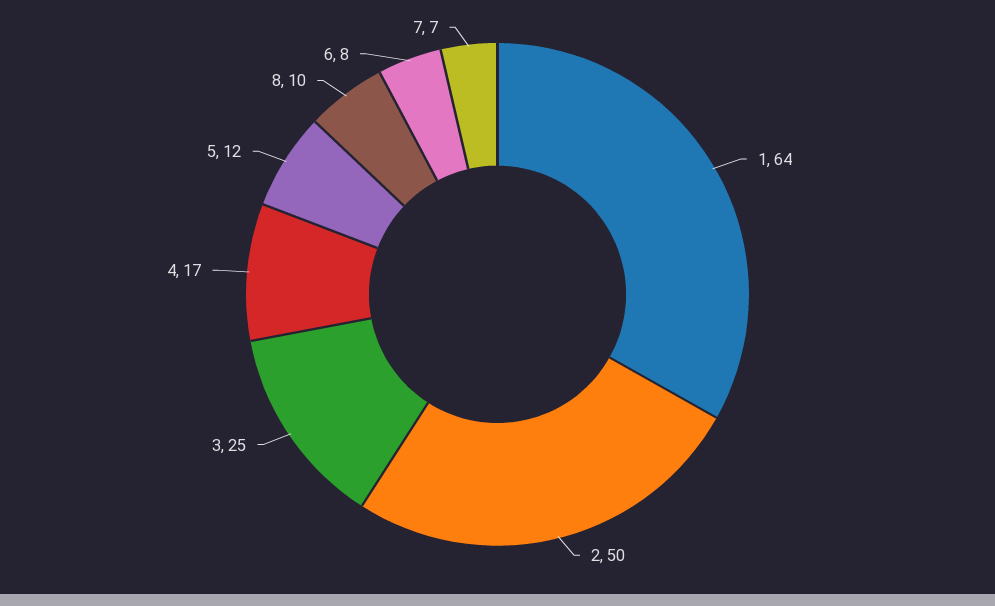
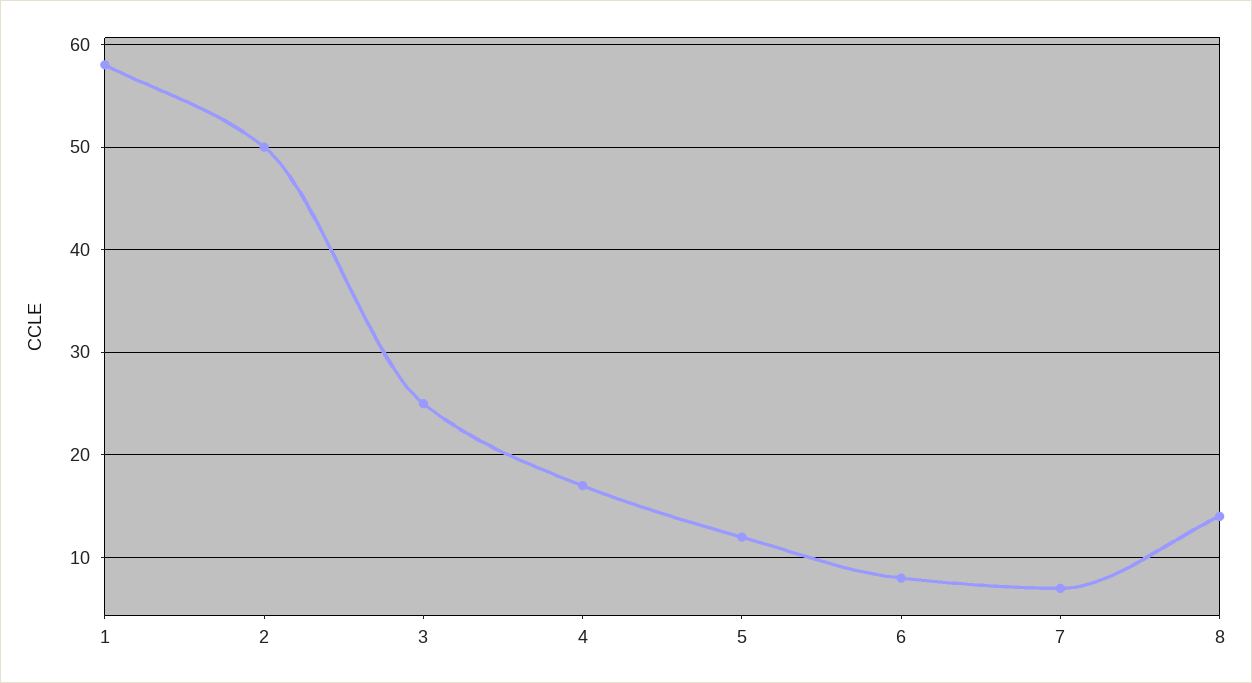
1: 64 -> 58
8: 10 -> 14

